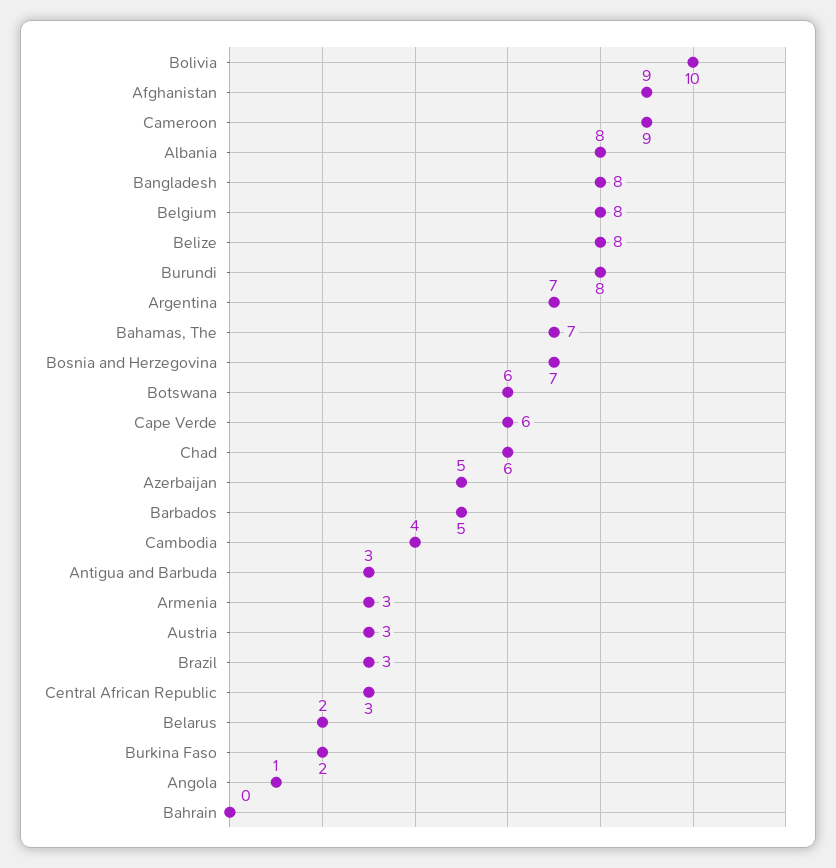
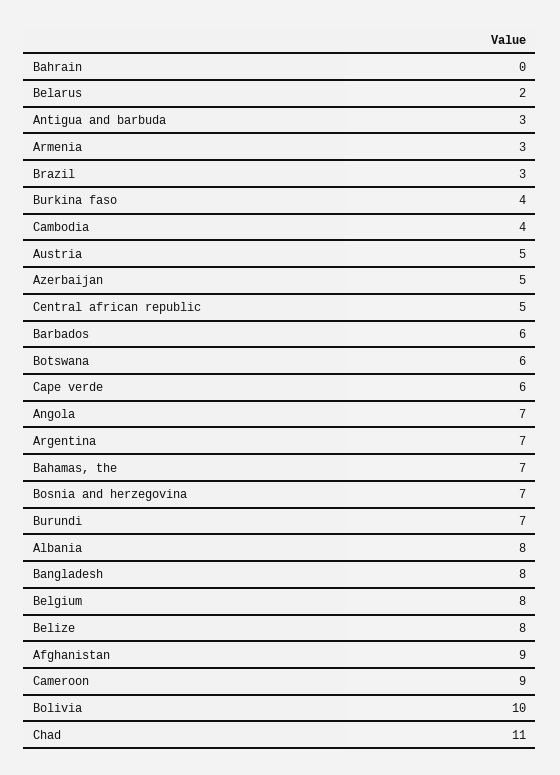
Burundi: 8 -> 7
Chad: 6 -> 11
Barbados: 5 -> 6
Austria: 3 -> 5
Central African Republic: 3 -> 5
Burkina Faso: 2 -> 4
Angola: 1 -> 7

